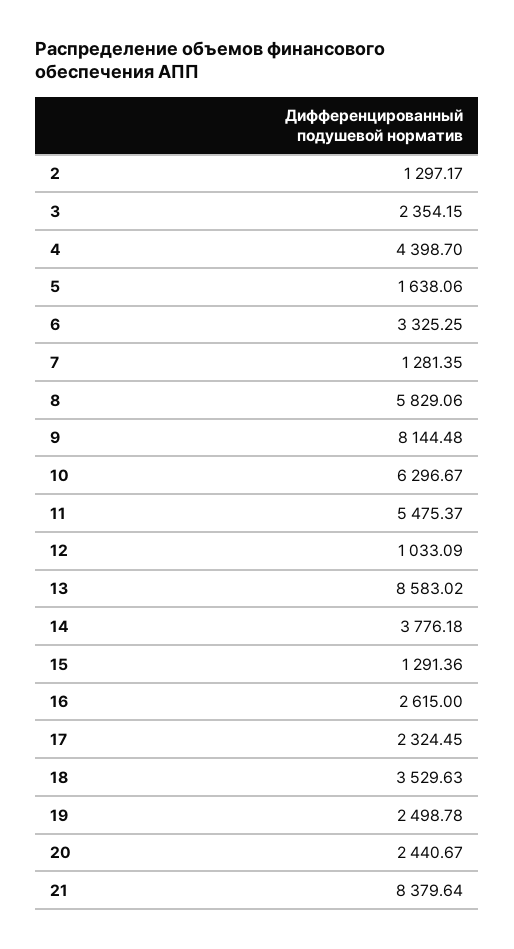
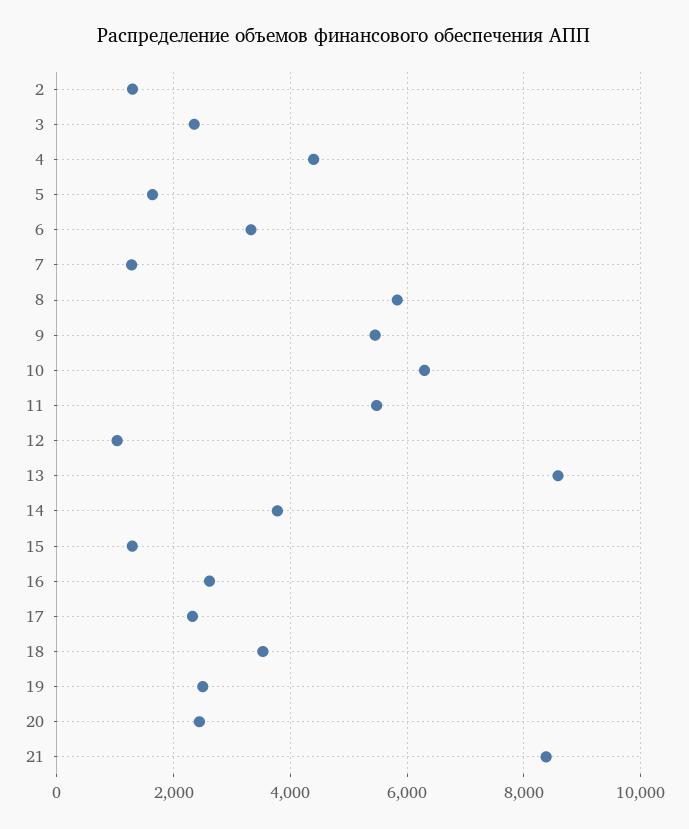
9: 8144.48 -> 5400

